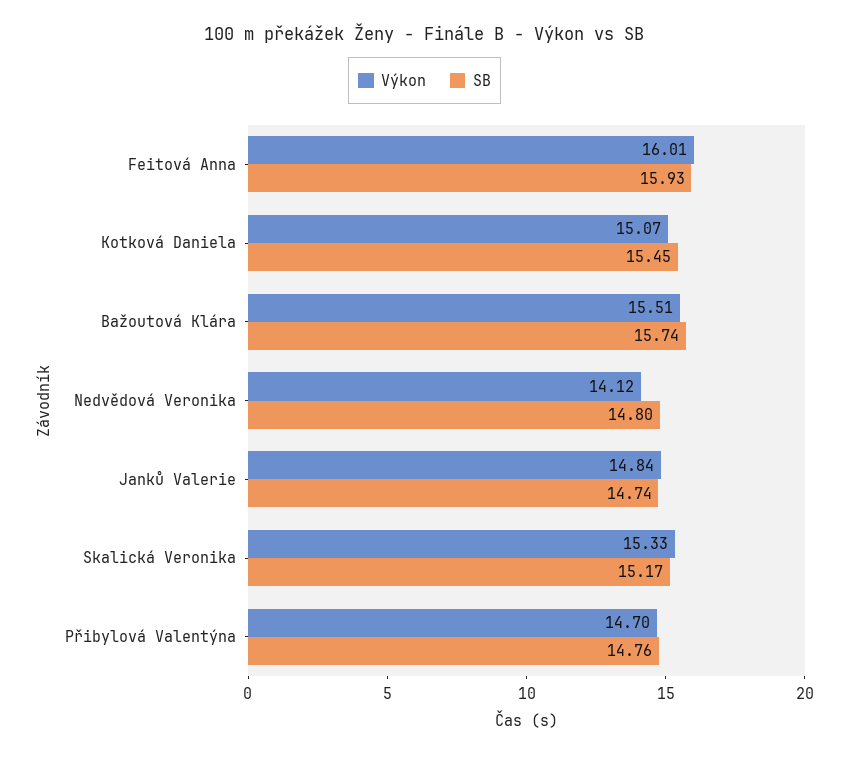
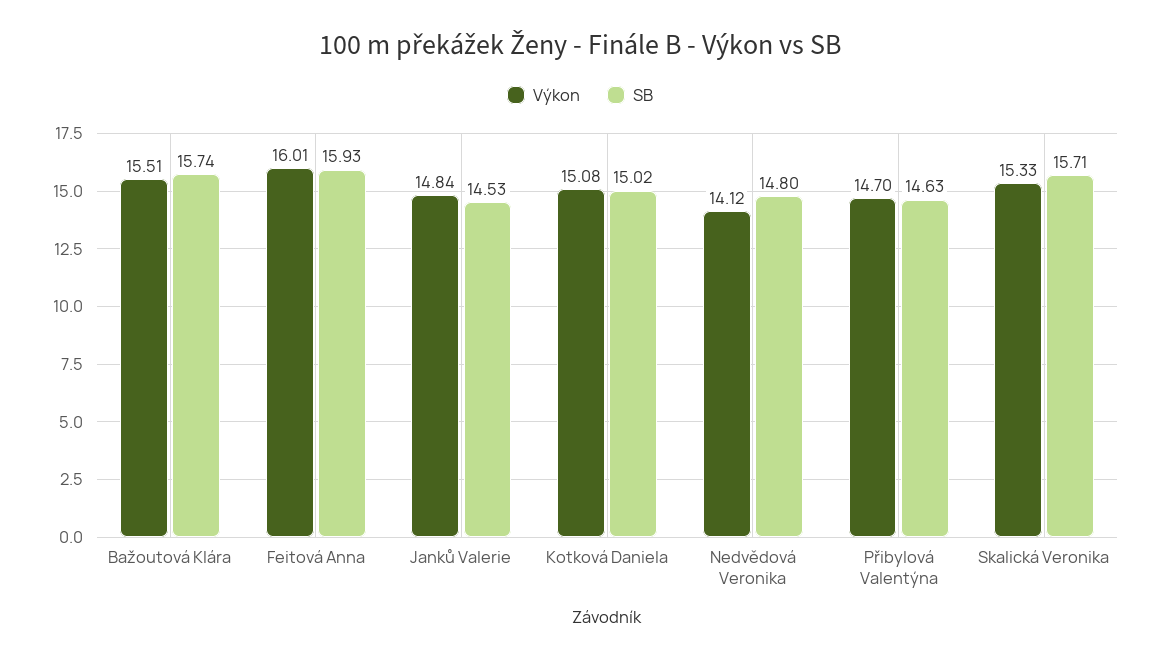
Výkon, Kotková Daniela: 15.07 -> 15.08
SB, Kotková Daniela: 15.45 -> 15.02
SB, Janků Valerie: 14.74 -> 14.53
SB, Skalická Veronika: 15.17 -> 15.71
SB, Přibylová Valentýna: 14.76 -> 14.63

